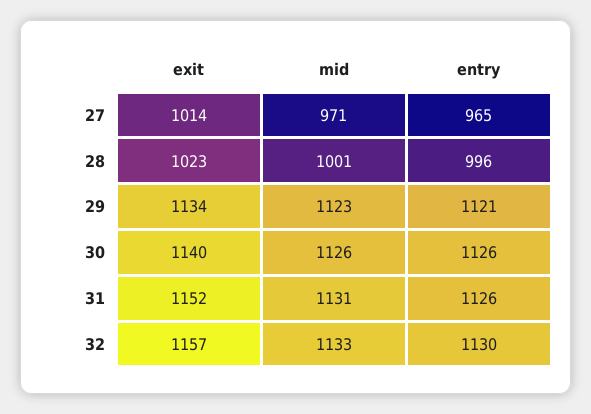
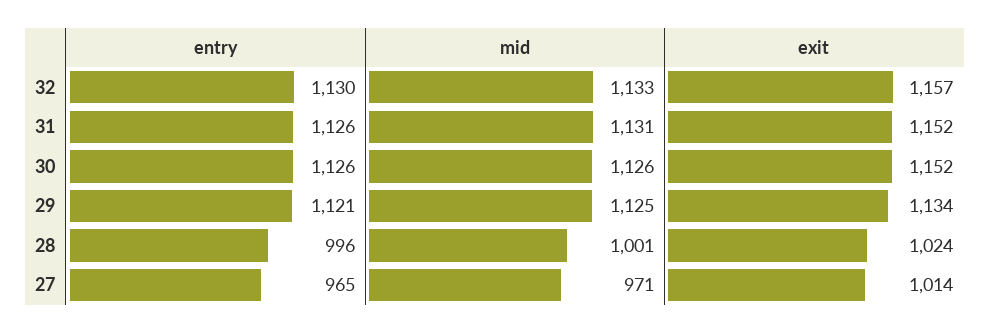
exit, 28: 1023 -> 1024
mid, 29: 1123 -> 1125
exit, 30: 1140 -> 1152

